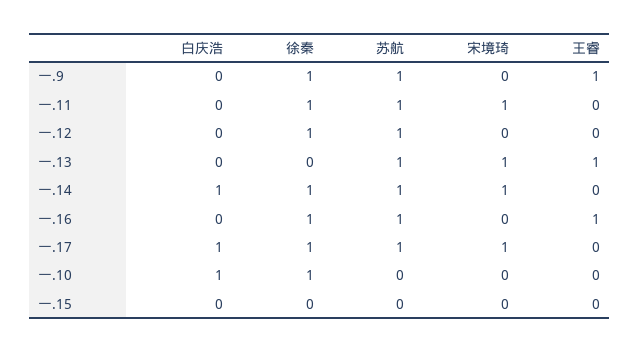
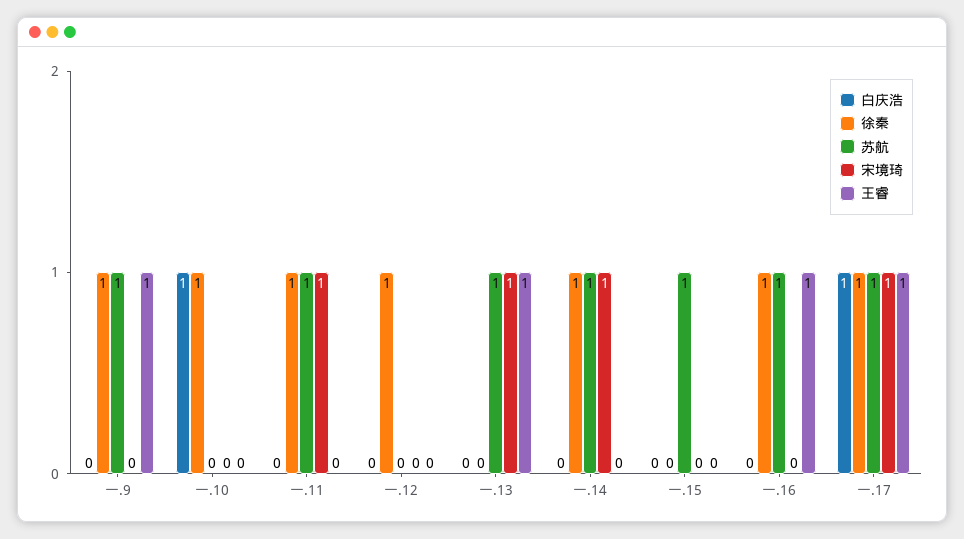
苏航, 一.12: 1 -> 0
白庆浩, 一.14: 1 -> 0
王睿, 一.17: 0 -> 1
苏航, 一.15: 0 -> 1

